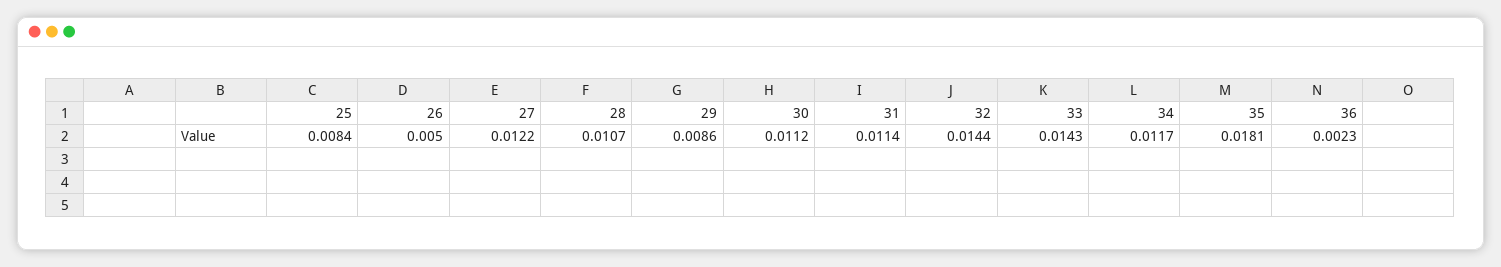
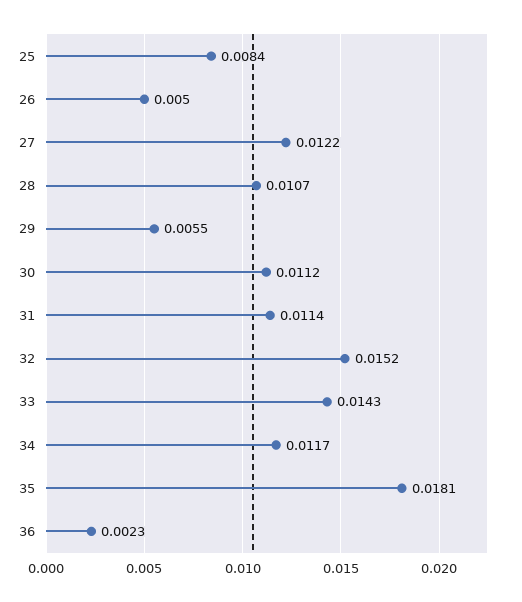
29: 0.0086 -> 0.0055
32: 0.0144 -> 0.0152

